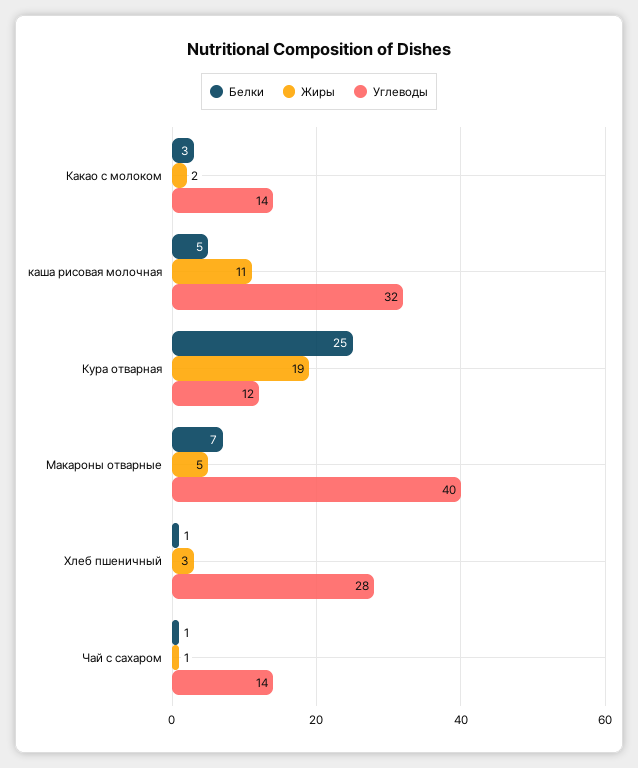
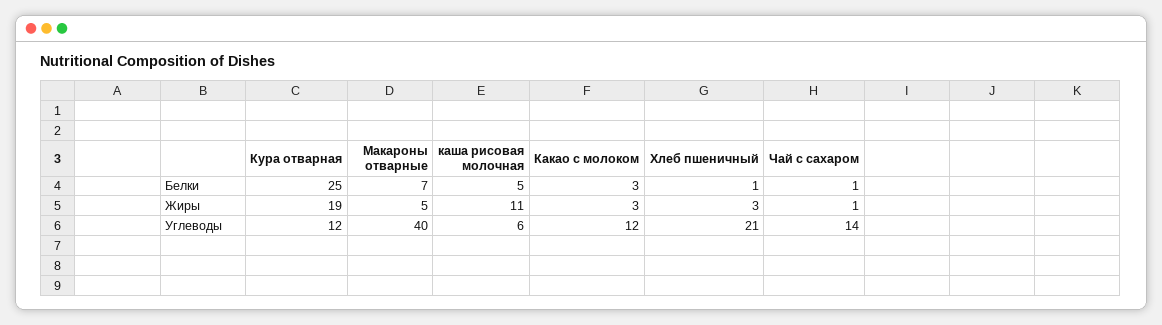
Жиры, Какао с молоком: 2 -> 3
Углеводы, Какао с молоком: 14 -> 12
Углеводы, каша рисовая молочная: 32 -> 6
Углеводы, Хлеб пшеничный: 28 -> 21

